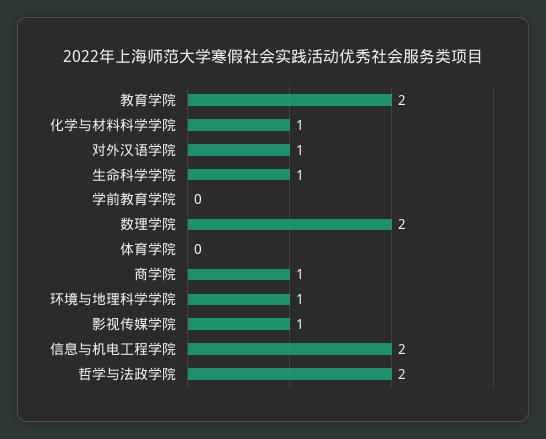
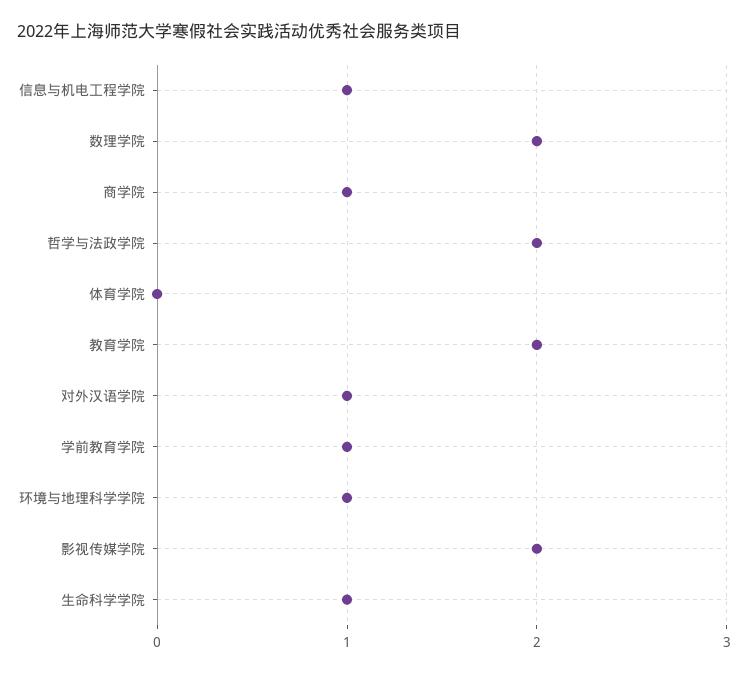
化学与材料科学学院: 1 -> none
学前教育学院: 0 -> 1
影视传媒学院: 1 -> 2
信息与机电工程学院: 2 -> 1

